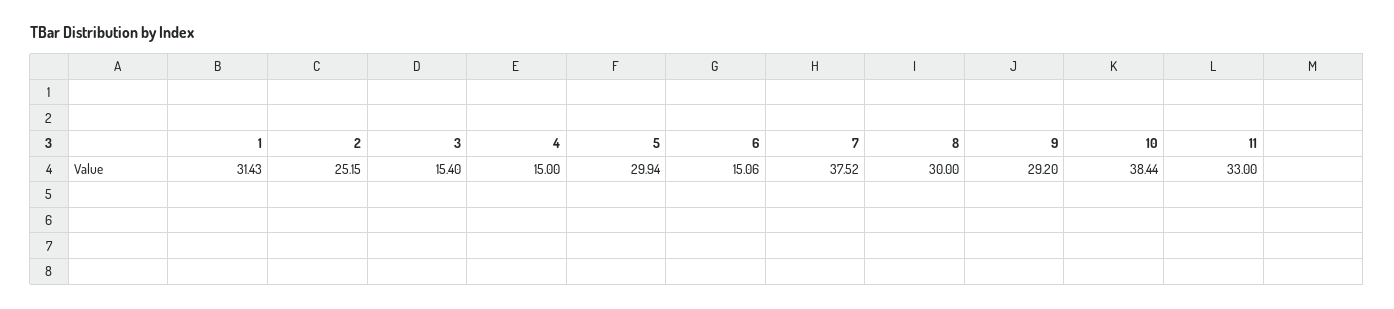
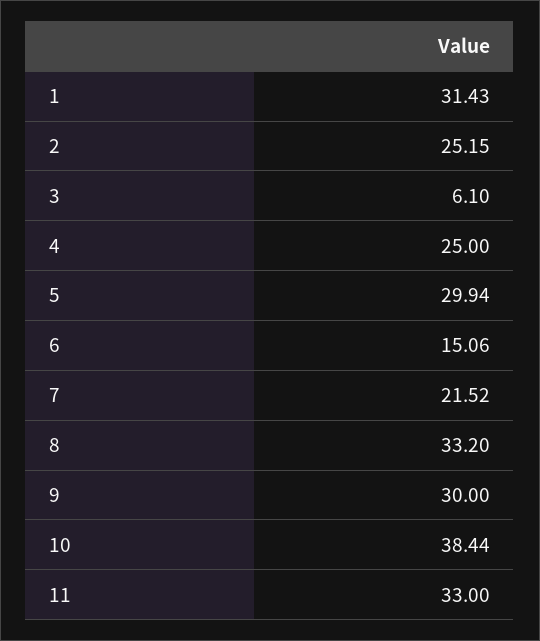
3: 15.4 -> 6.1
4: 15 -> 25
7: 37.52 -> 21.52
8: 30 -> 33.2
9: 29.2 -> 30

